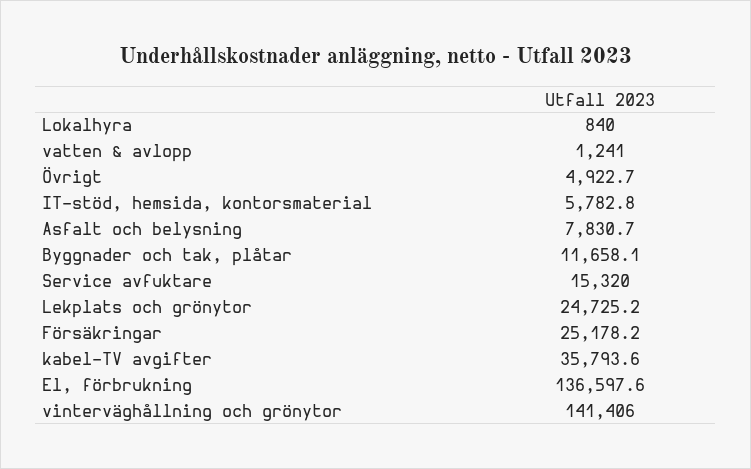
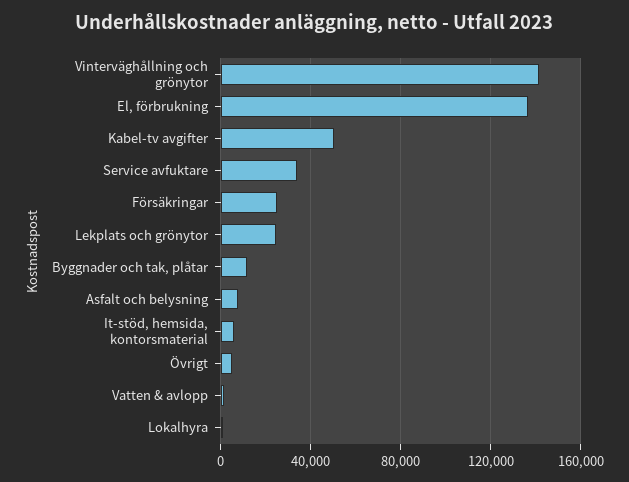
Service avfuktare: 15320 -> 35000
kabel-TV avgifter: 35793.6 -> 50000

